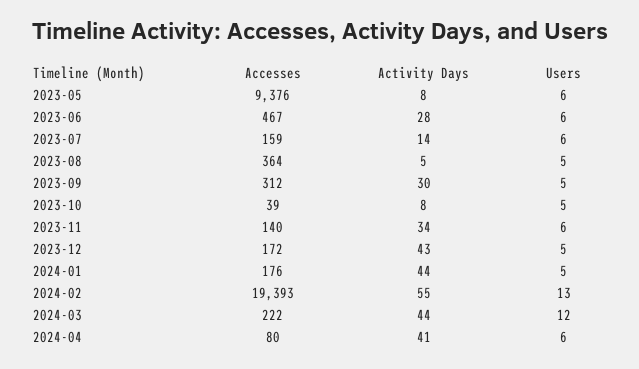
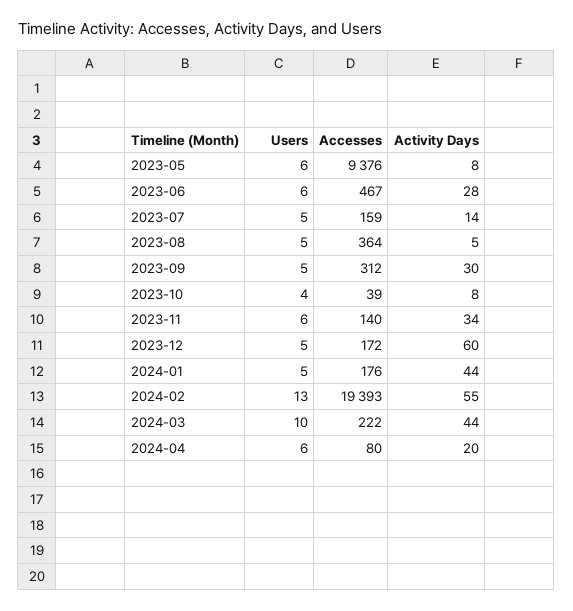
Users, 2023-07: 6 -> 5
Users, 2023-10: 5 -> 4
Activity Days, 2023-12: 43 -> 60
Users, 2024-03: 12 -> 10
Activity Days, 2024-04: 41 -> 20

